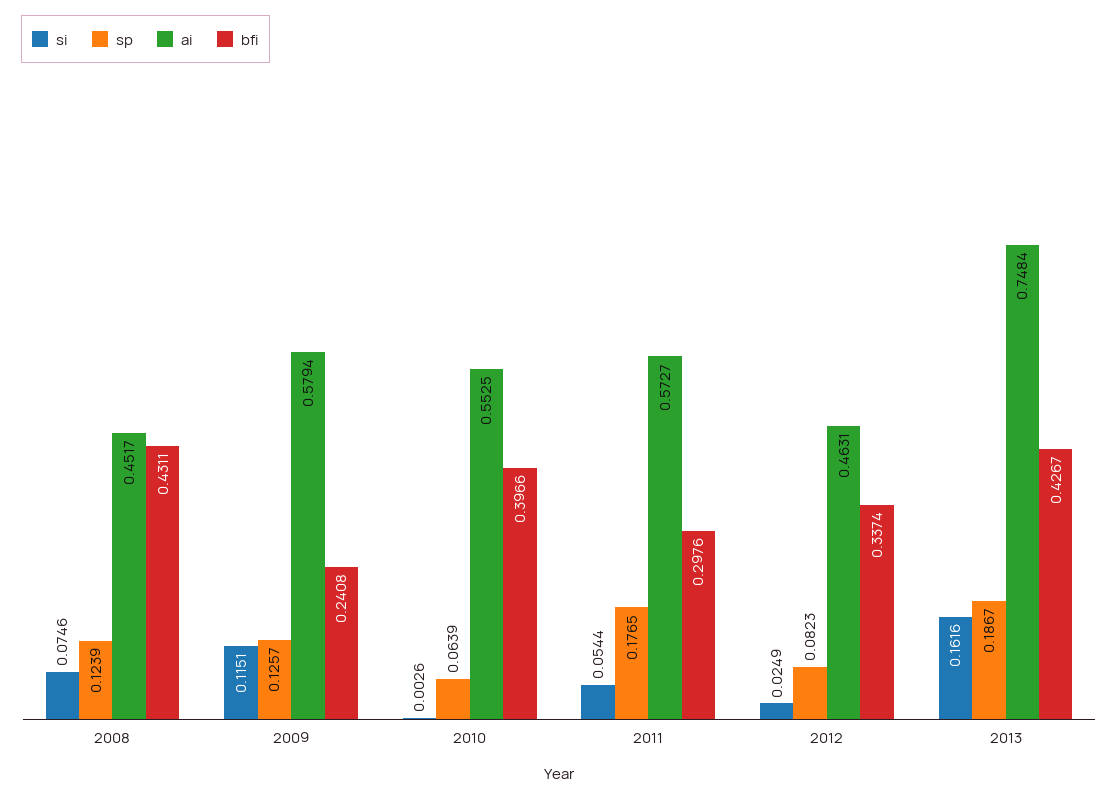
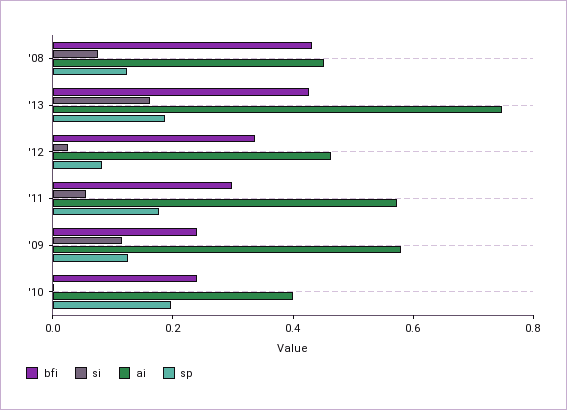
sp, 2010: 0.0639 -> 0.2
ai, 2010: 0.5525 -> 0.4
bfi, 2010: 0.3966 -> 0.25

